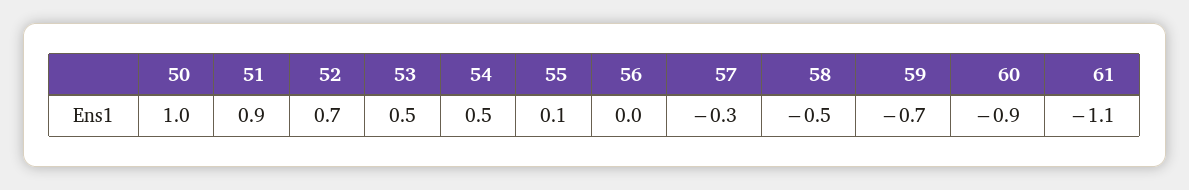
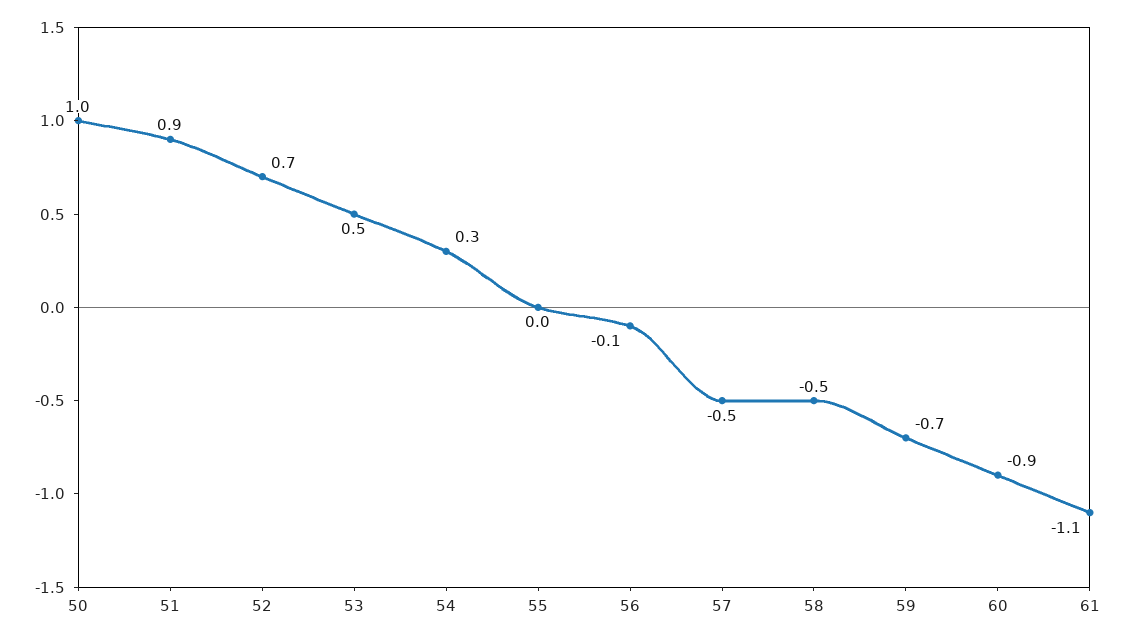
54: 0.5 -> 0.3
55: 0.1 -> 0
56: 0 -> -0.1
57: -0.3 -> -0.5

